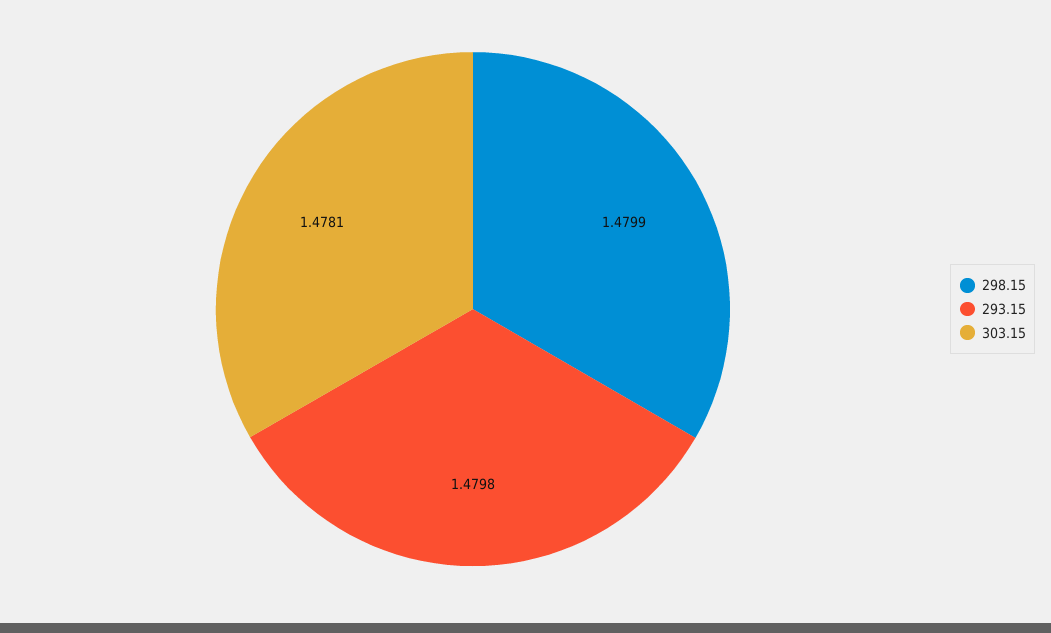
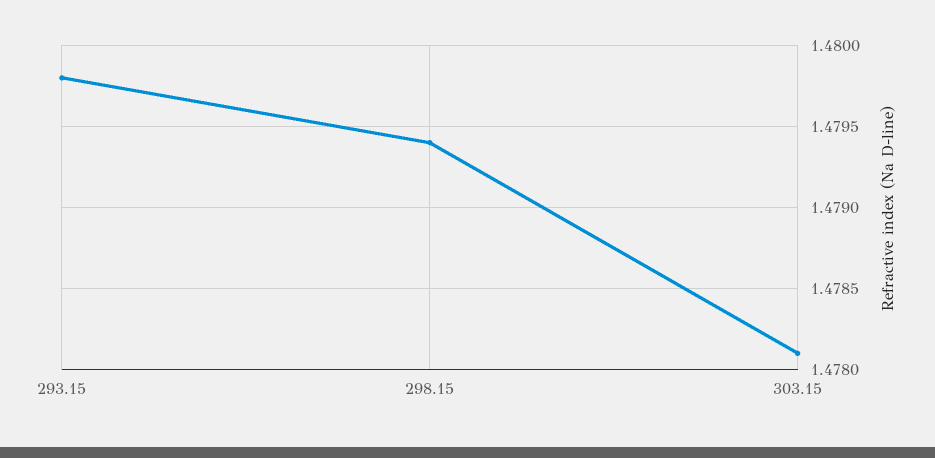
298.15: 1.4799 -> 1.4794

